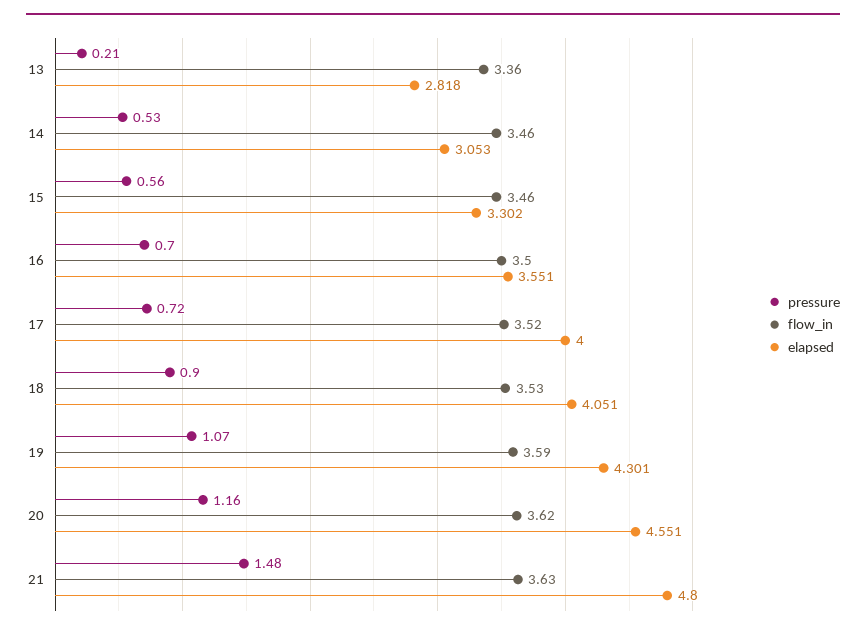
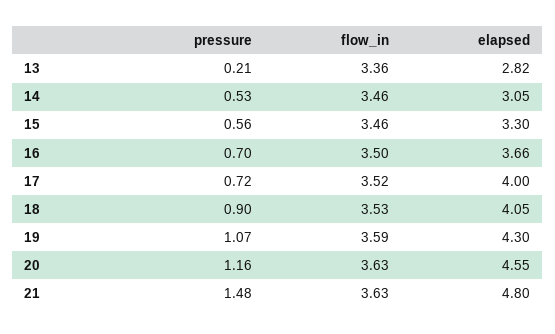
elapsed, 16: 3.551 -> 3.66
flow_in, 20: 3.62 -> 3.63

